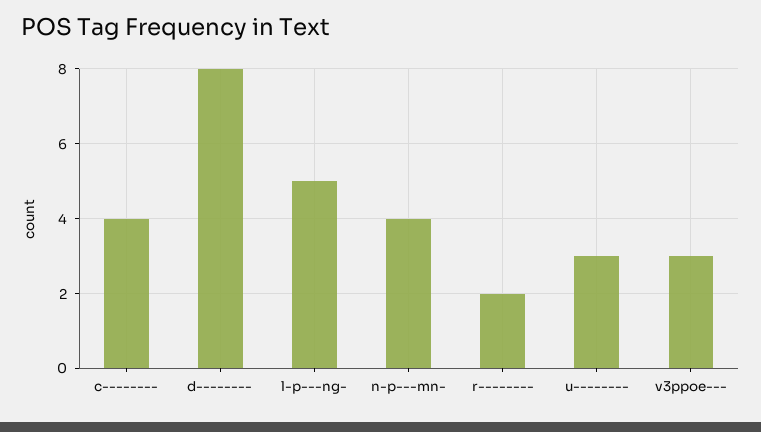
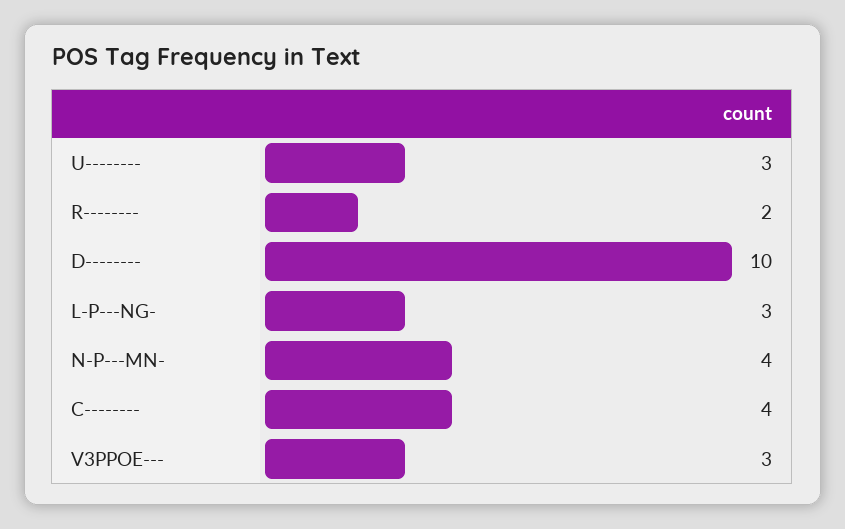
d--------: 8 -> 10
l-p---ng-: 5 -> 3

